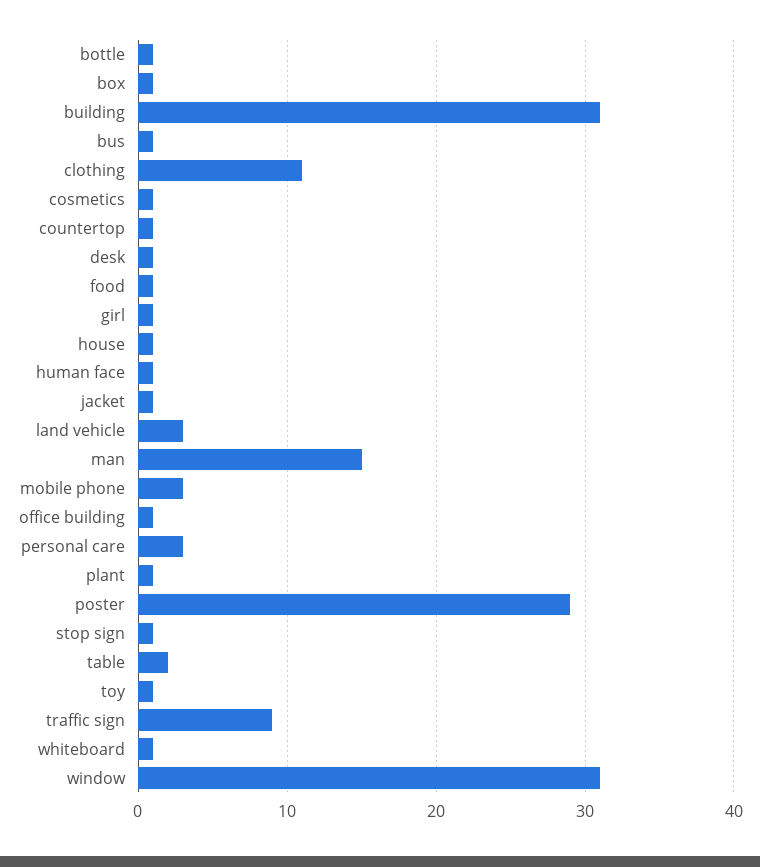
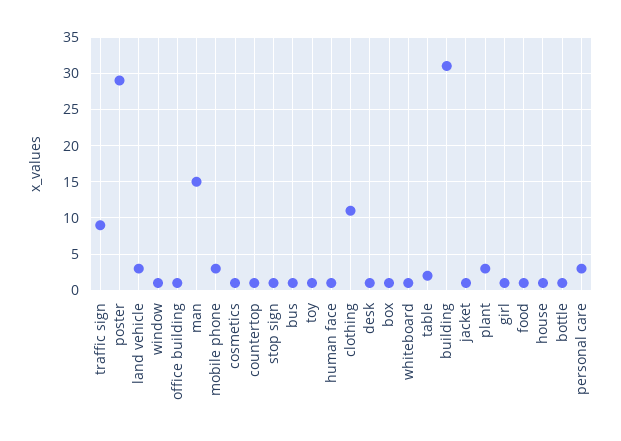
plant: 1 -> 3
window: 31 -> 1

